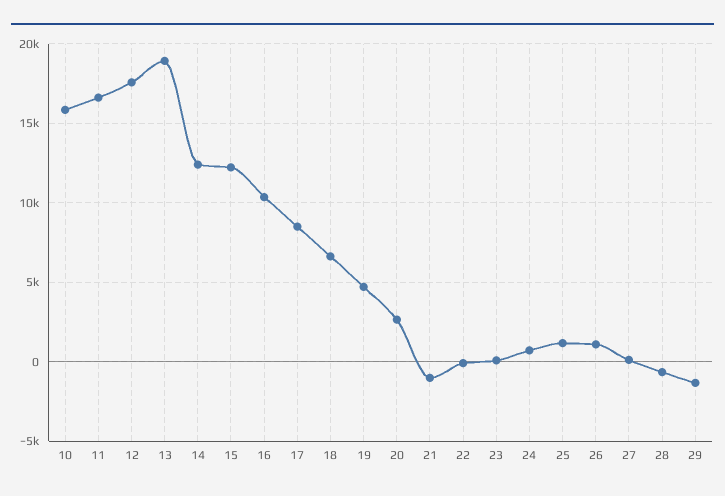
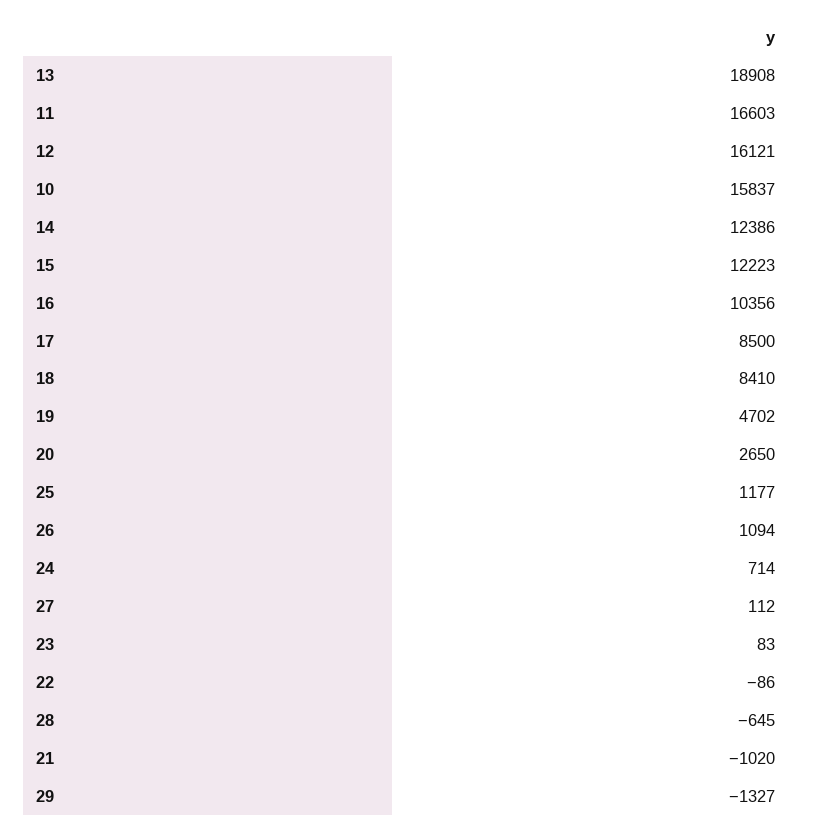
12: 17500 -> 16121
18: 6500 -> 8410

